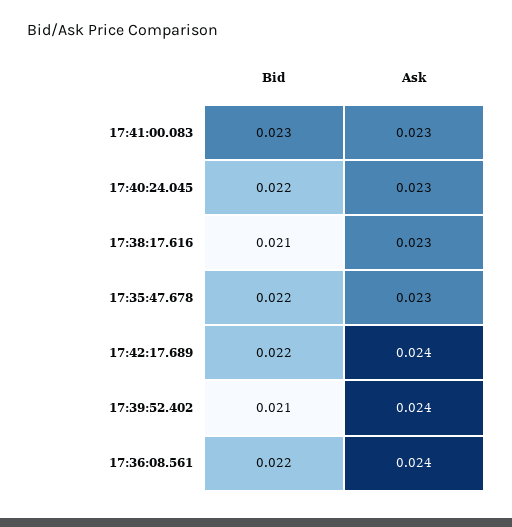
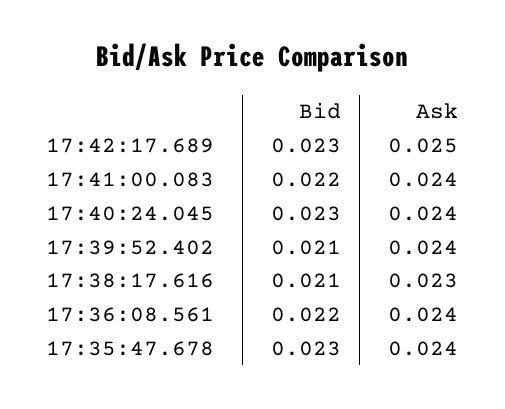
Bid, 17:41:00.083: 0.023 -> 0.022
Ask, 17:41:00.083: 0.023 -> 0.024
Bid, 17:40:24.045: 0.022 -> 0.023
Ask, 17:40:24.045: 0.023 -> 0.024
Bid, 17:35:47.678: 0.022 -> 0.023
Ask, 17:35:47.678: 0.023 -> 0.024
Bid, 17:42:17.689: 0.022 -> 0.023
Ask, 17:42:17.689: 0.024 -> 0.025

